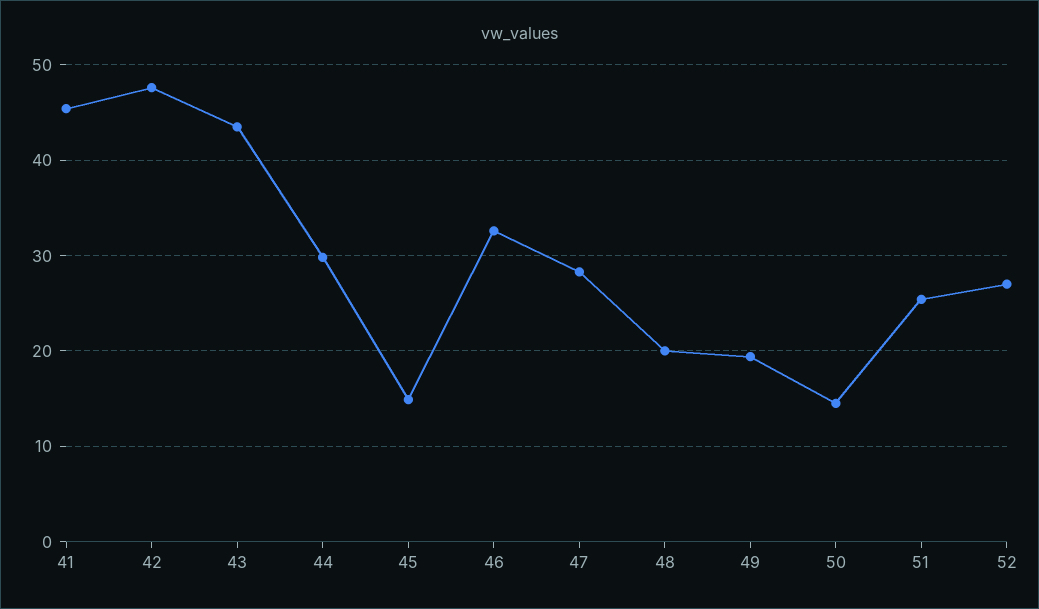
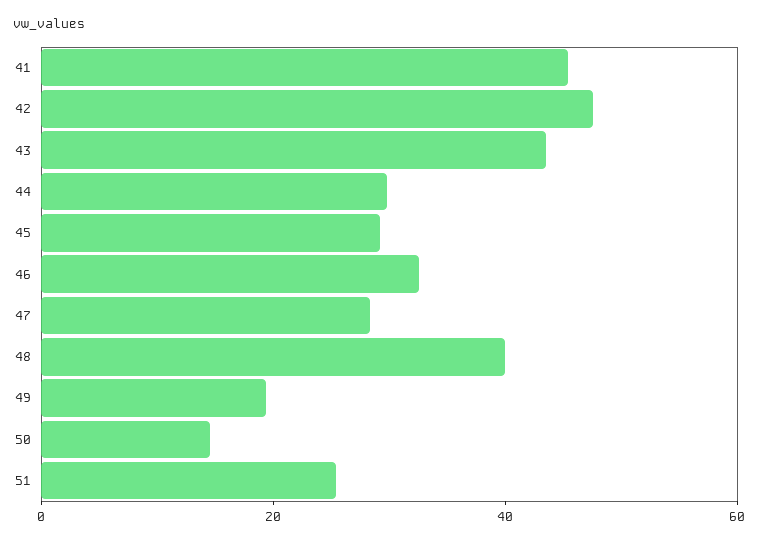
45: 15 -> 30
48: 20 -> 40
52: 27 -> none

